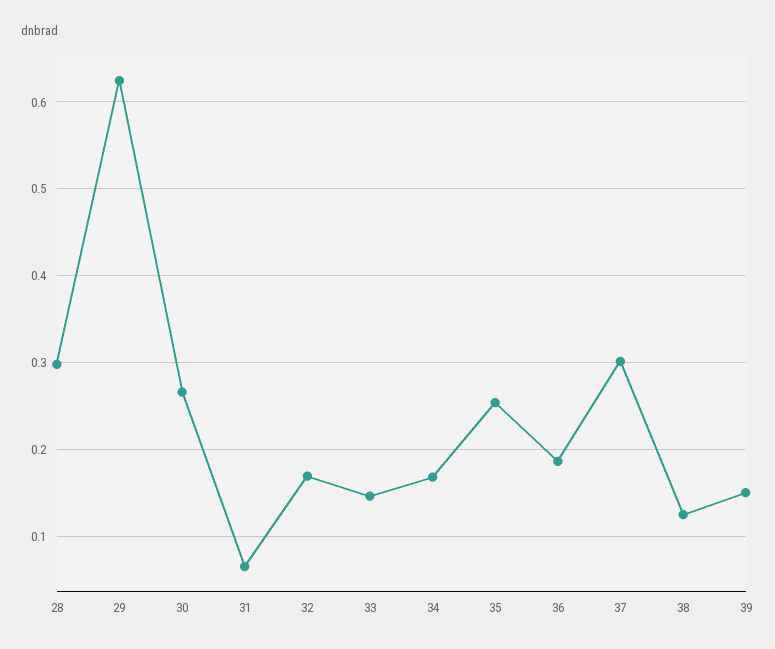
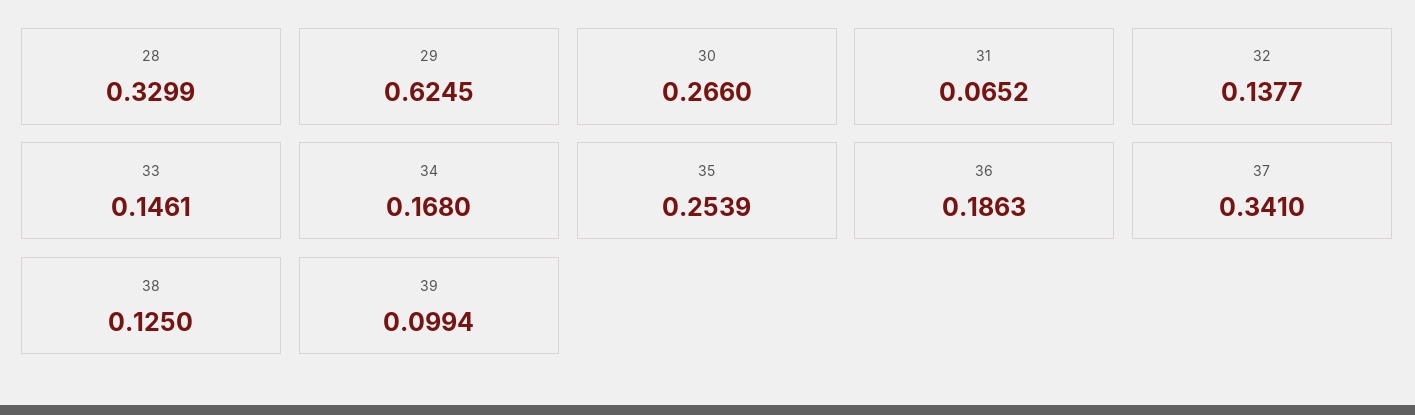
28: 0.3 -> 0.3299
32: 0.17 -> 0.1377
37: 0.3 -> 0.341
39: 0.15 -> 0.0994

